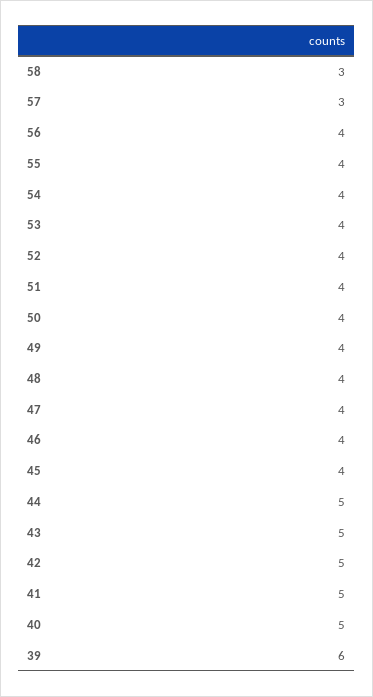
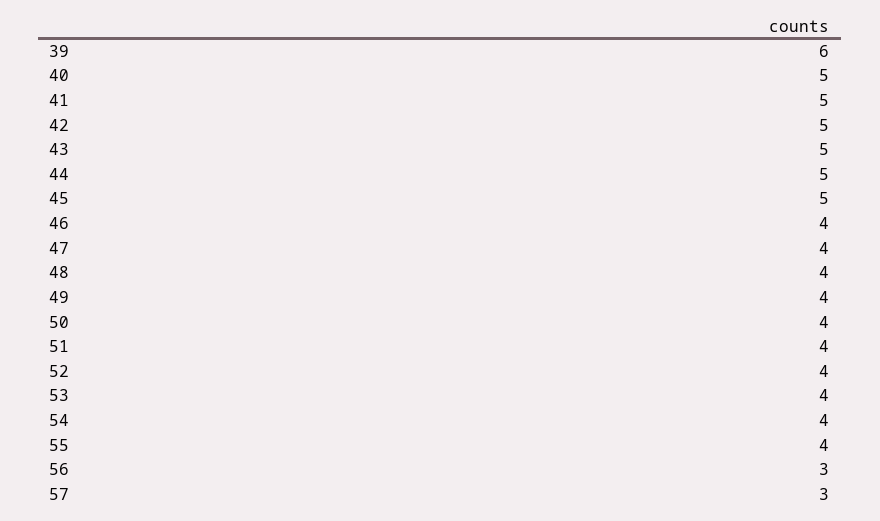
58: 3 -> none
56: 4 -> 3
45: 4 -> 5

